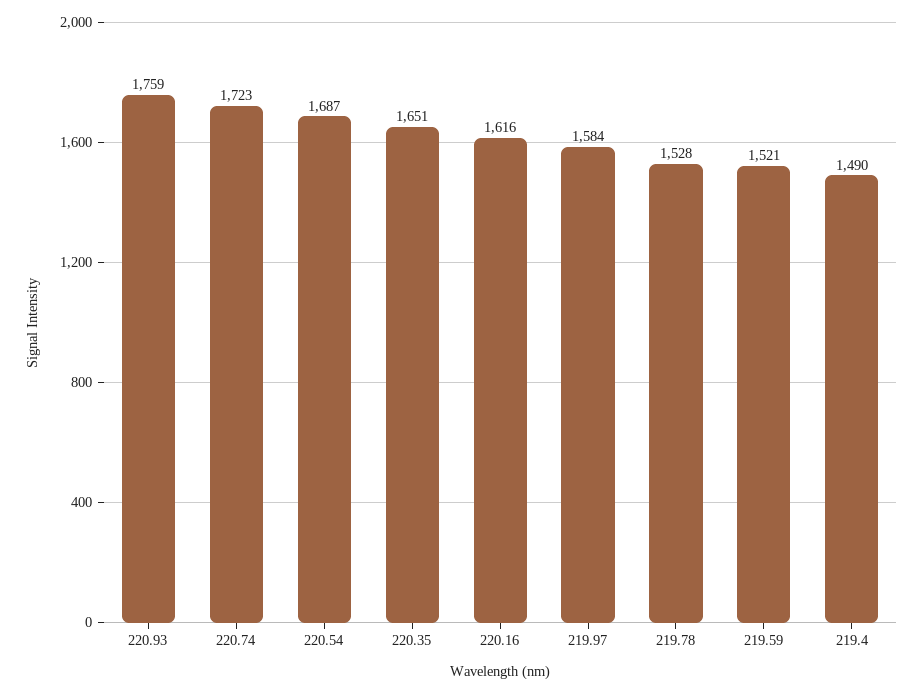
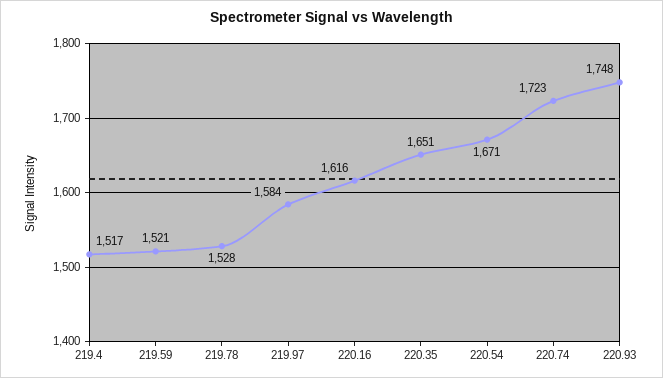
220.93: 1759 -> 1748
220.54: 1687 -> 1671
219.4: 1490 -> 1517

